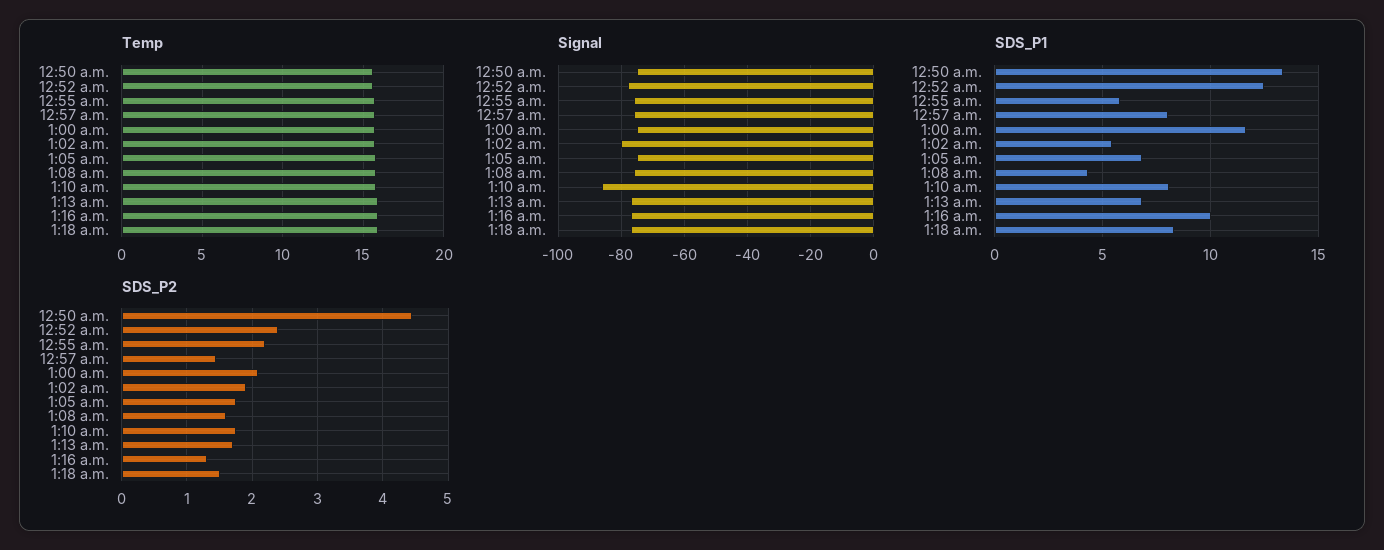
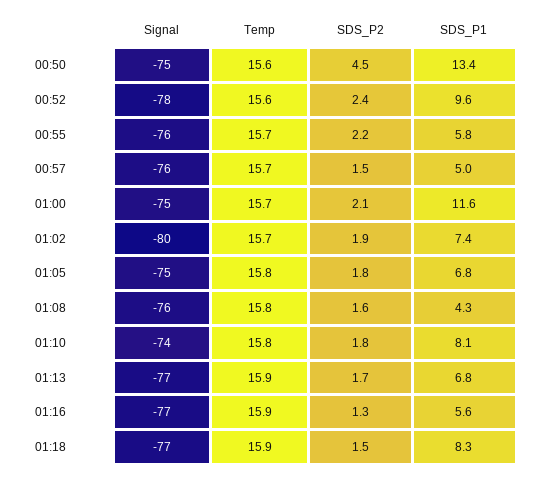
Signal, 1:10 a.m.: -85 -> -74
SDS_P1, 12:52 a.m.: 12.5 -> 9.6
SDS_P1, 12:57 a.m.: 8 -> 5
SDS_P1, 1:02 a.m.: 5.5 -> 7.4
SDS_P1, 1:16 a.m.: 10 -> 5.6

